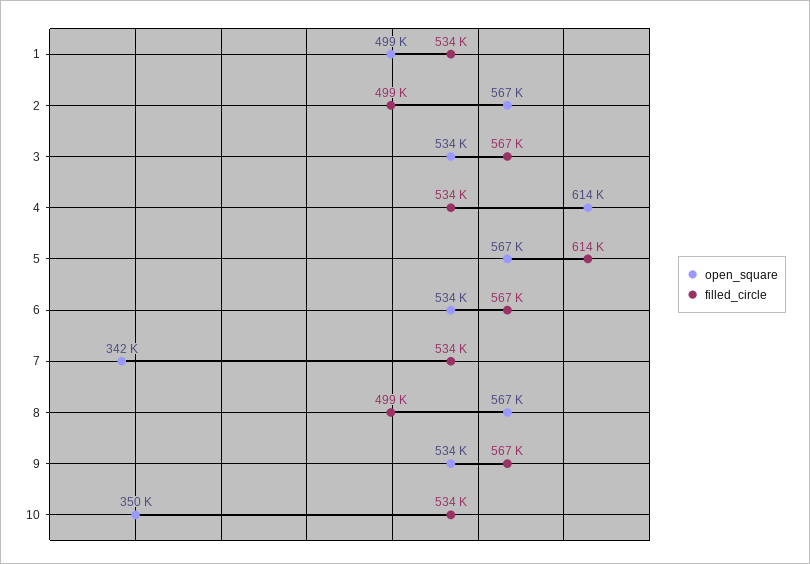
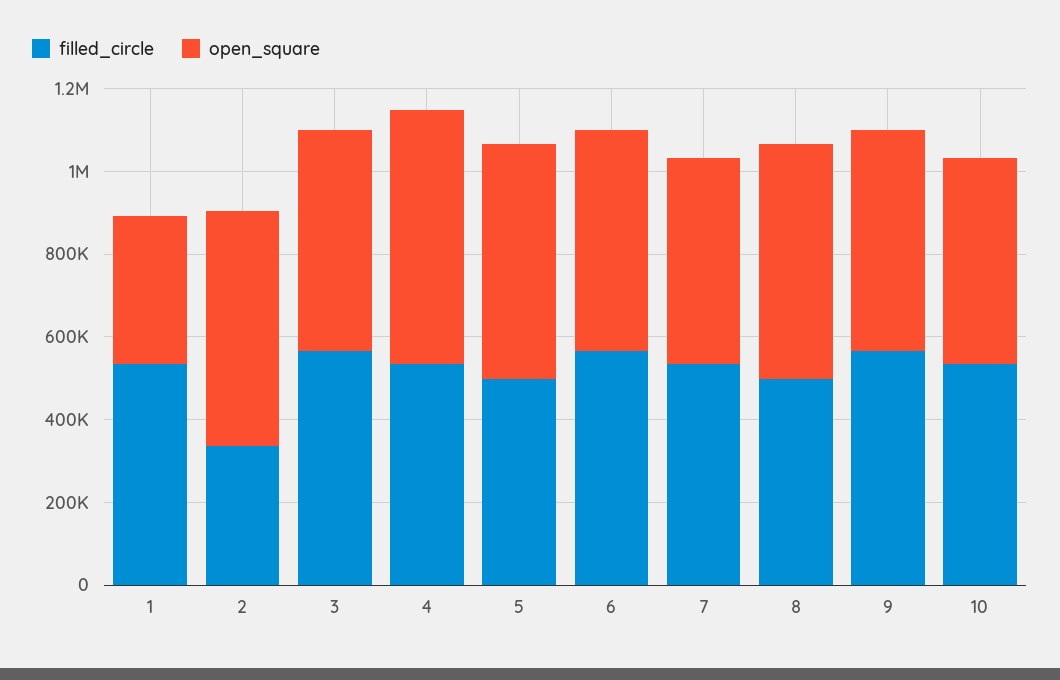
open_square, 1: 499000 -> 350000
filled_circle, 2: 499000 -> 350000
filled_circle, 5: 614000 -> 500000
open_square, 7: 342000 -> 500000
open_square, 10: 350000 -> 500000

